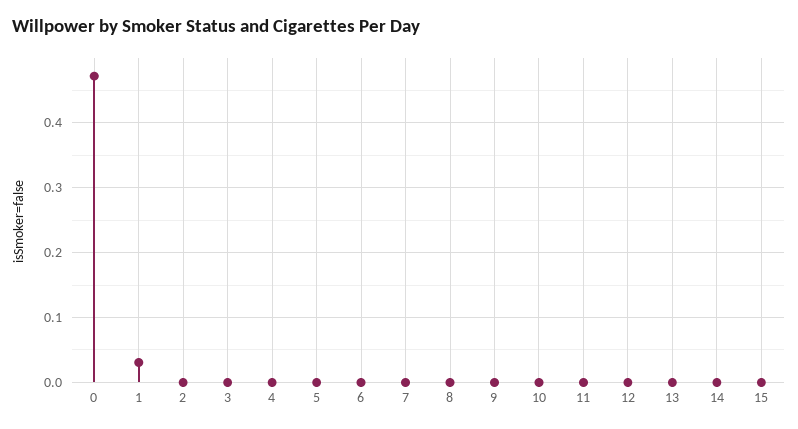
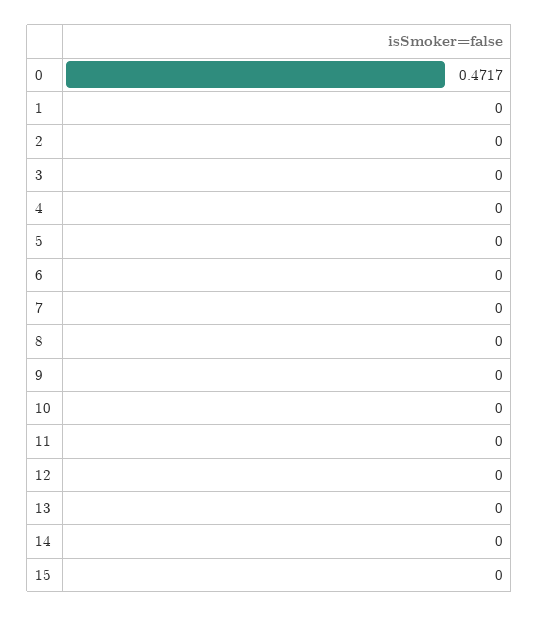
1: 0.03 -> 0

